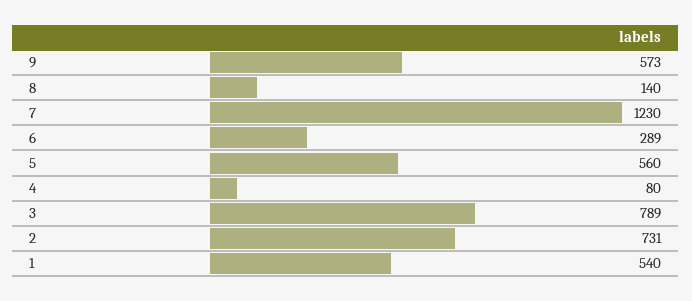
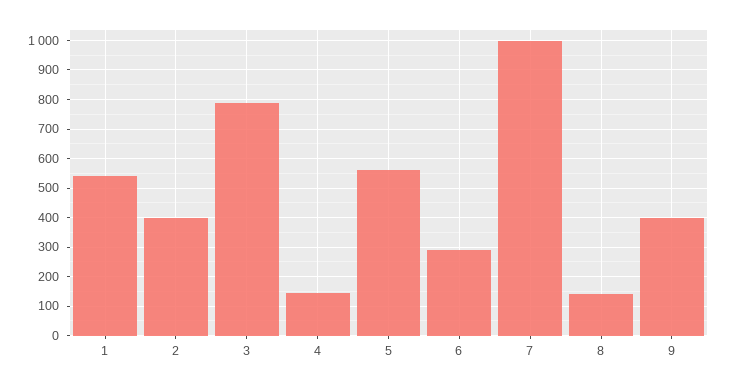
9: 573 -> 400
7: 1230 -> 1000
4: 80 -> 150
2: 731 -> 400

